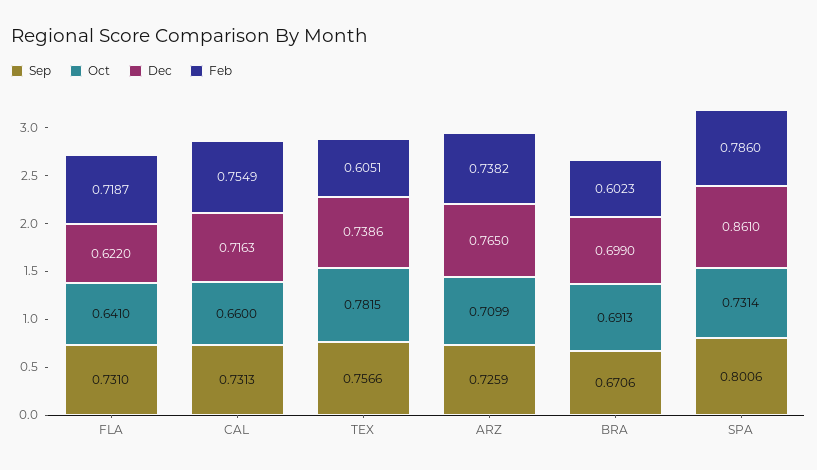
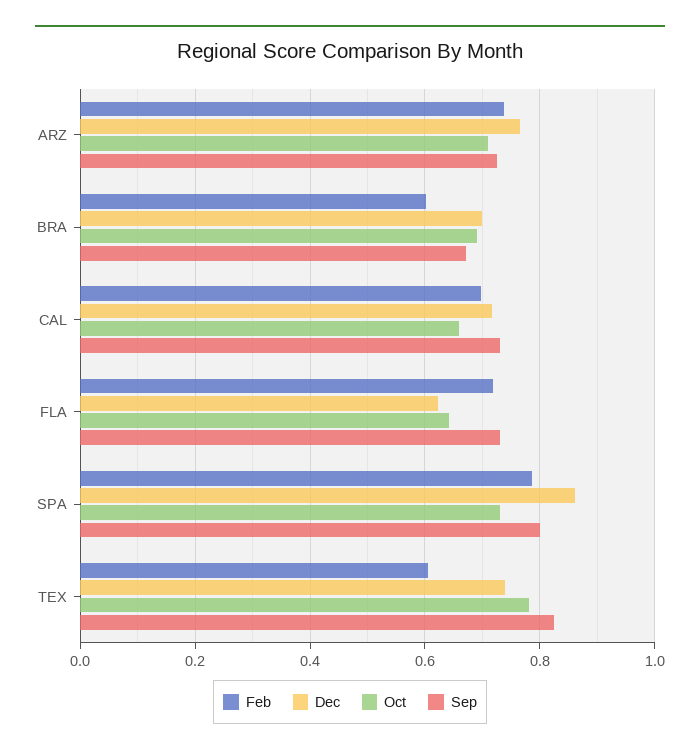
Feb, CAL: 0.7549 -> 0.7
Sep, TEX: 0.7566 -> 0.82

